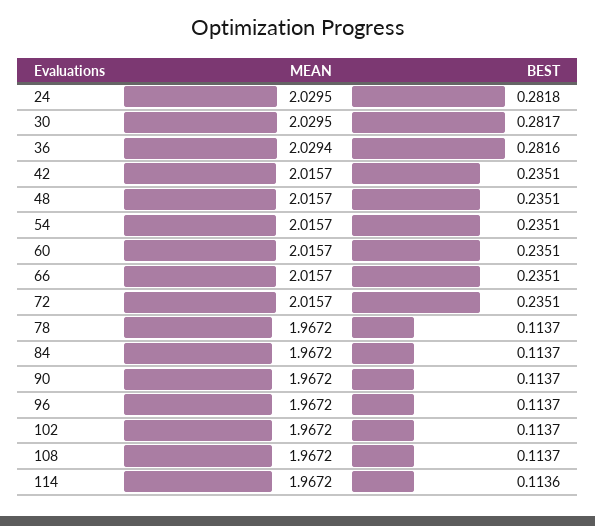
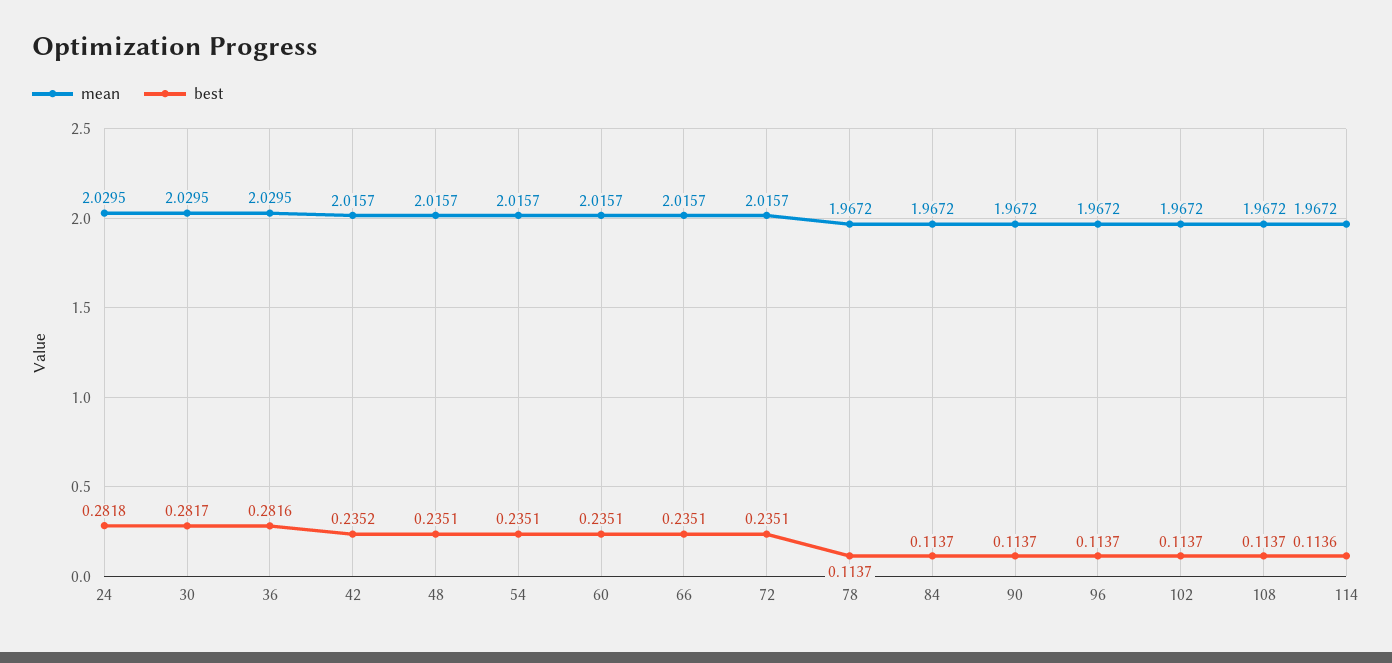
MEAN, 36: 2.0294 -> 2.0295
BEST, 42: 0.2351 -> 0.2352

